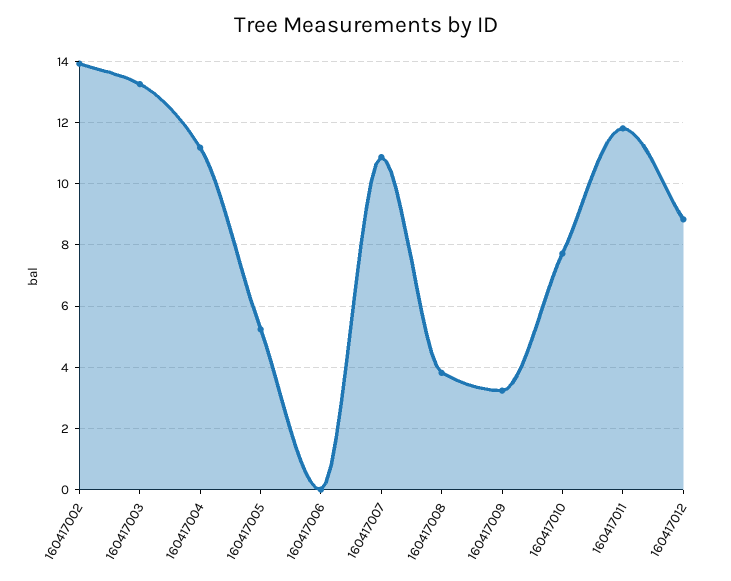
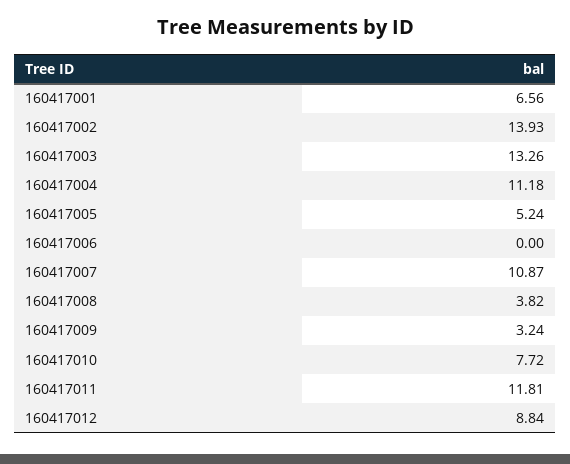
160417001: none -> 6.56

